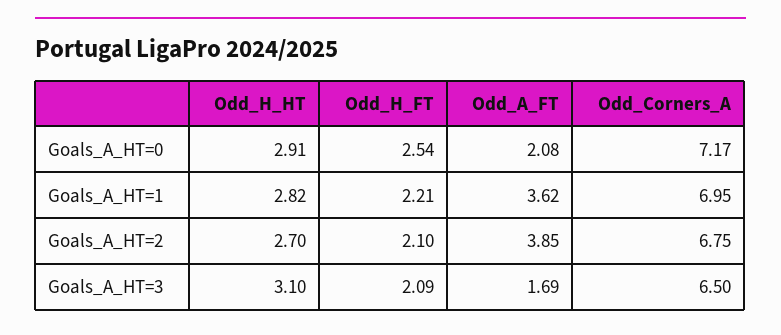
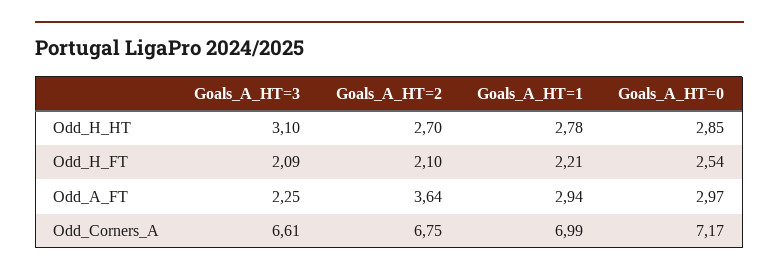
Odd_H_HT, Goals_A_HT=0: 2.91 -> 2.85
Odd_A_FT, Goals_A_HT=0: 2.08 -> 2.97
Odd_H_HT, Goals_A_HT=1: 2.82 -> 2.78
Odd_A_FT, Goals_A_HT=1: 3.62 -> 2.94
Odd_Corners_A, Goals_A_HT=1: 6.95 -> 6.99
Odd_A_FT, Goals_A_HT=2: 3.85 -> 3.64
Odd_A_FT, Goals_A_HT=3: 1.69 -> 2.25
Odd_Corners_A, Goals_A_HT=3: 6.5 -> 6.61

